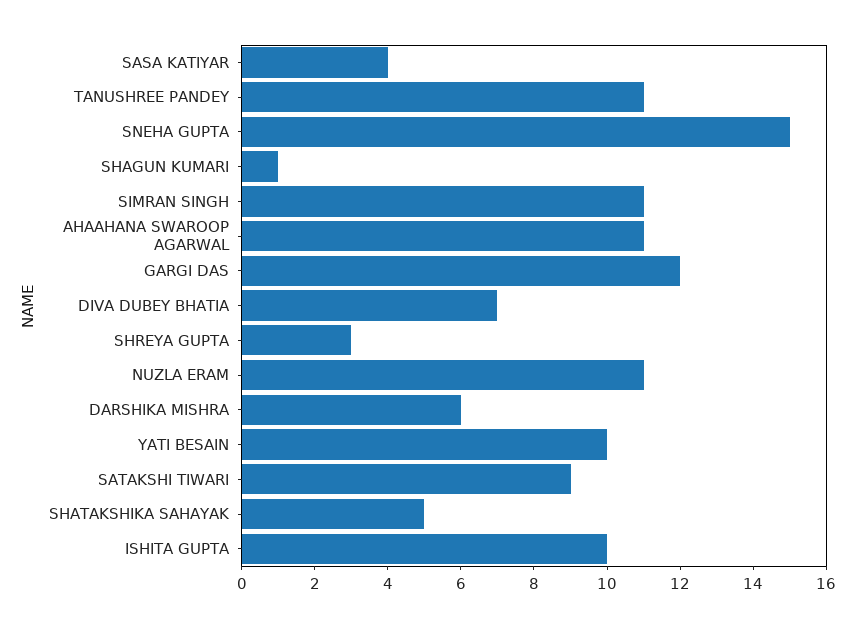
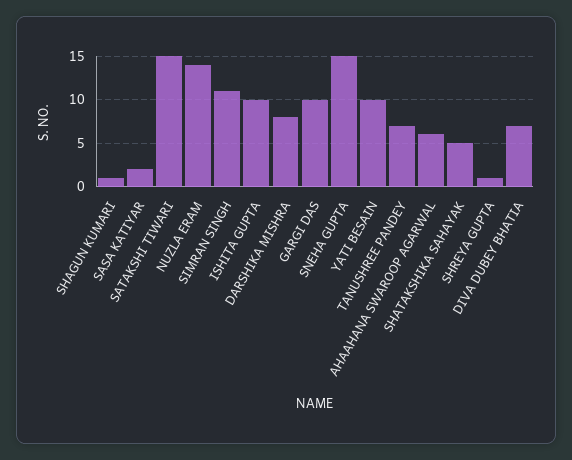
SASA KATIYAR: 4 -> 2
TANUSHREE PANDEY: 11 -> 7
AHAAHANA SWAROOP AGARWAL: 11 -> 6
GARGI DAS: 12 -> 10
SHREYA GUPTA: 3 -> 1
NUZLA ERAM: 11 -> 14
DARSHIKA MISHRA: 6 -> 8
SATAKSHI TIWARI: 9 -> 15

